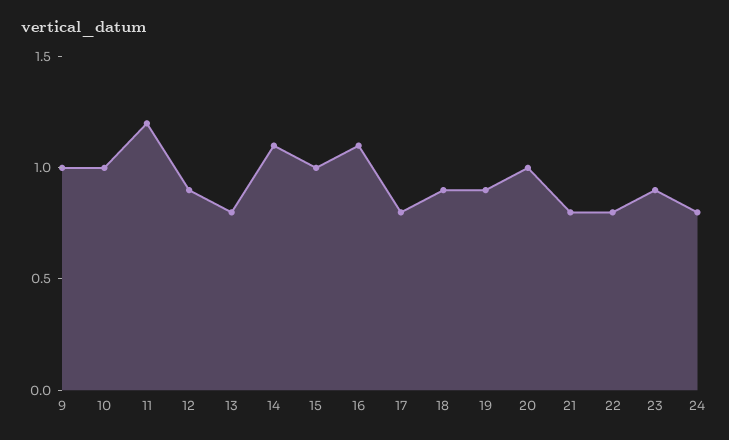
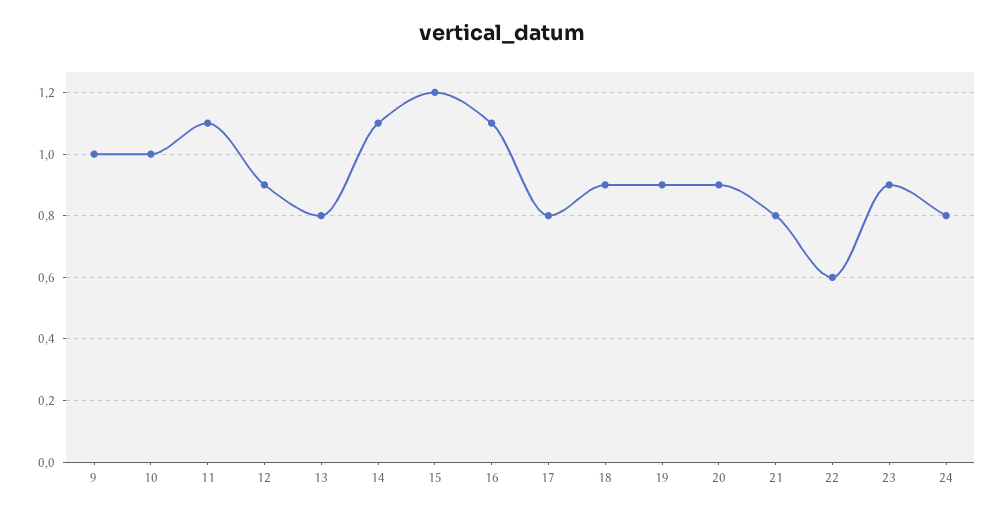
11: 1.2 -> 1.1
15: 1 -> 1.2
20: 1 -> 0.9
22: 0.8 -> 0.6

